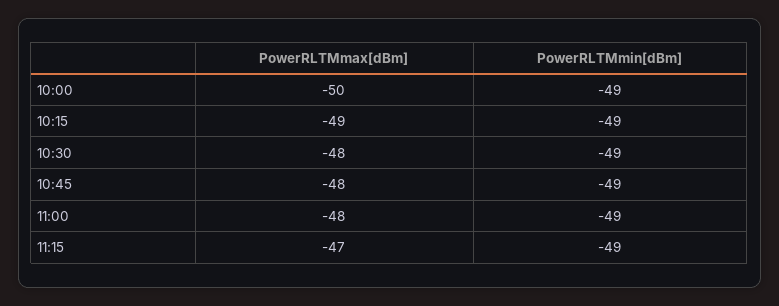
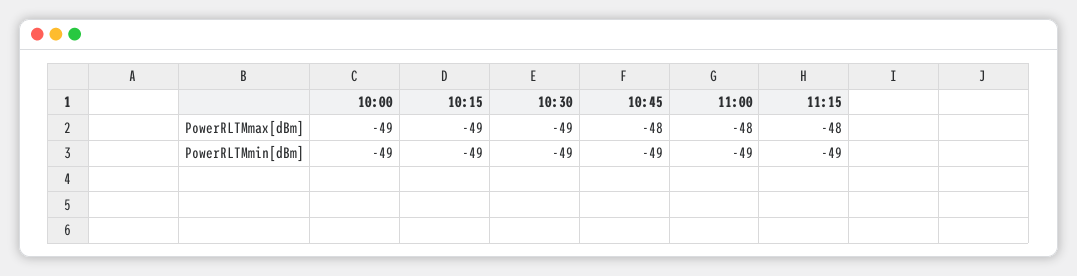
PowerRLTMmax[dBm], 10:00: -50 -> -49
PowerRLTMmax[dBm], 10:30: -48 -> -49
PowerRLTMmax[dBm], 11:15: -47 -> -48

